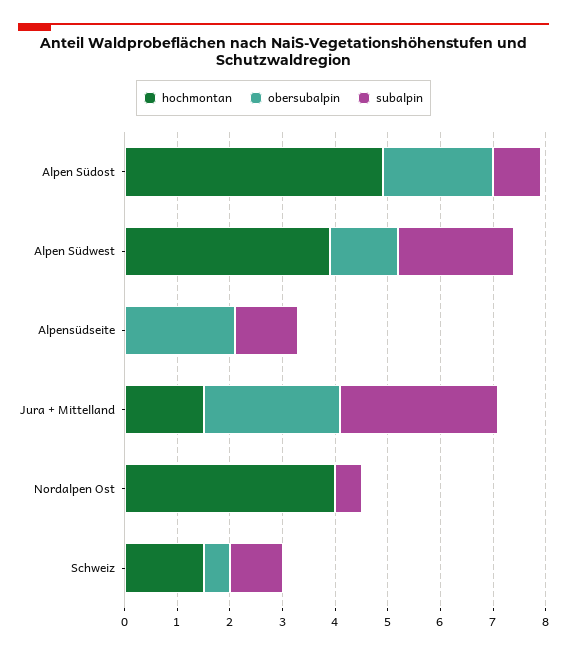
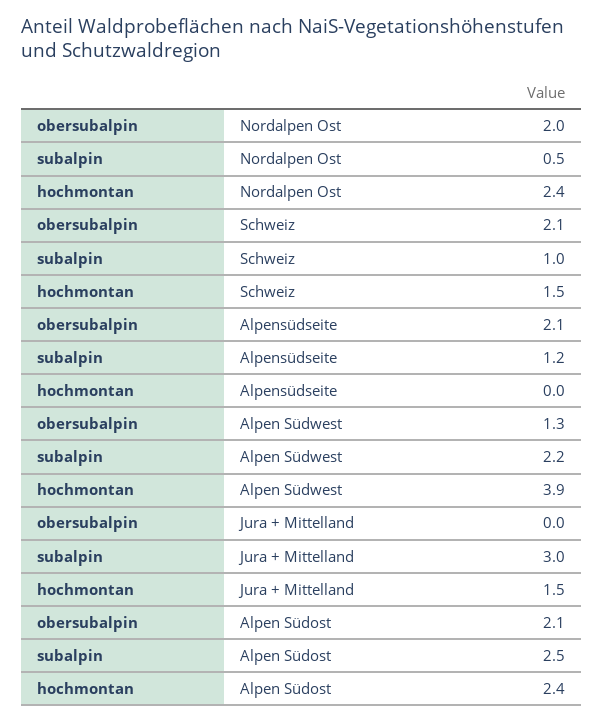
hochmontan, Alpen Südost: 5 -> 2.4
subalpin, Alpen Südost: 1 -> 2.5
obersubalpin, Jura + Mittelland: 2.5 -> 0
hochmontan, Nordalpen Ost: 4 -> 2.4
obersubalpin, Nordalpen Ost: 0 -> 2
obersubalpin, Schweiz: 0.5 -> 2.1

